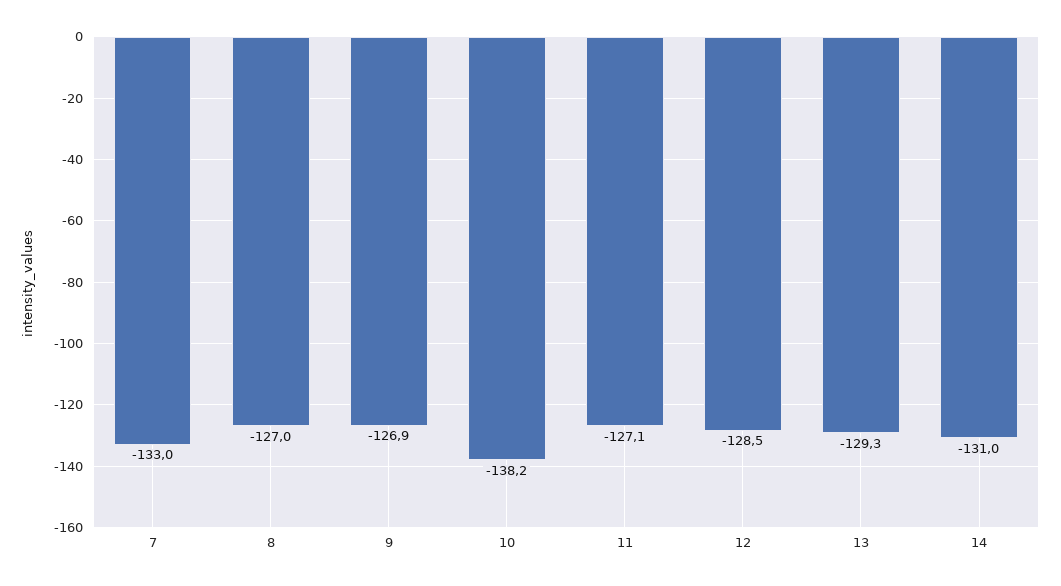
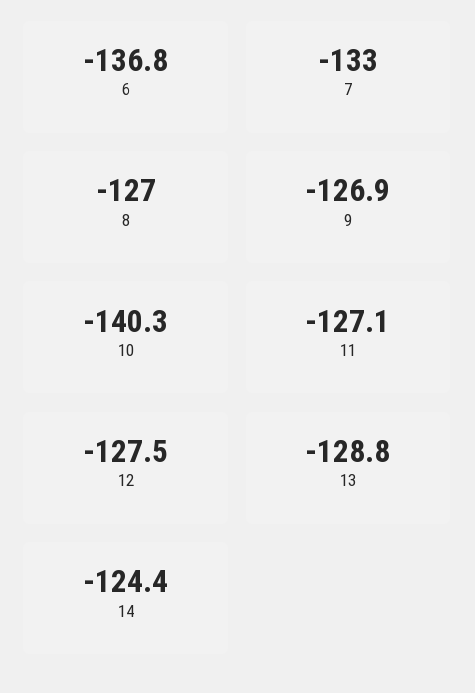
10: -138.2 -> -140.3
12: -128.5 -> -127.5
13: -129.3 -> -128.8
14: -131 -> -124.4
6: none -> -136.8

